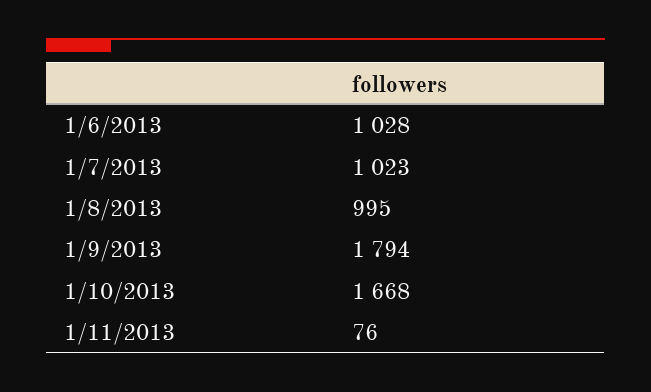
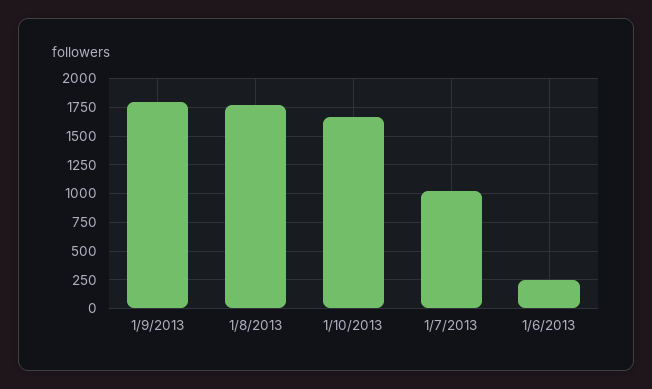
1/6/2013: 1028 -> 250
1/8/2013: 995 -> 1750
1/11/2013: 76 -> none

